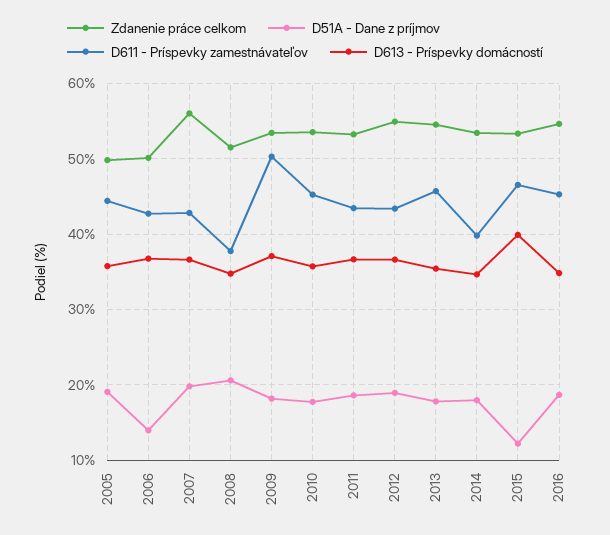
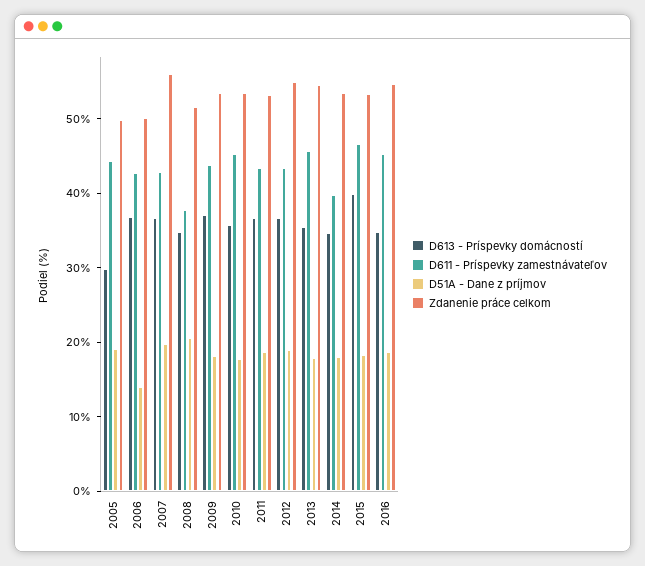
D613 - Príspevky domácností, 2005: 36 -> 30
D611 - Príspevky zamestnávateľov, 2009: 50 -> 44
D51A - Dane z príjmov, 2015: 12 -> 18

